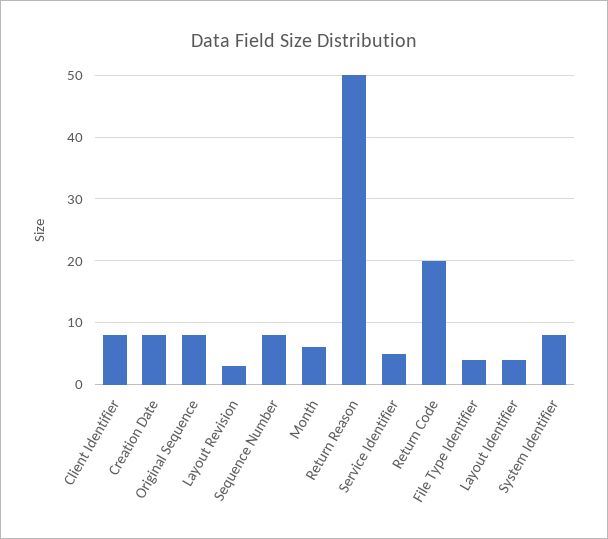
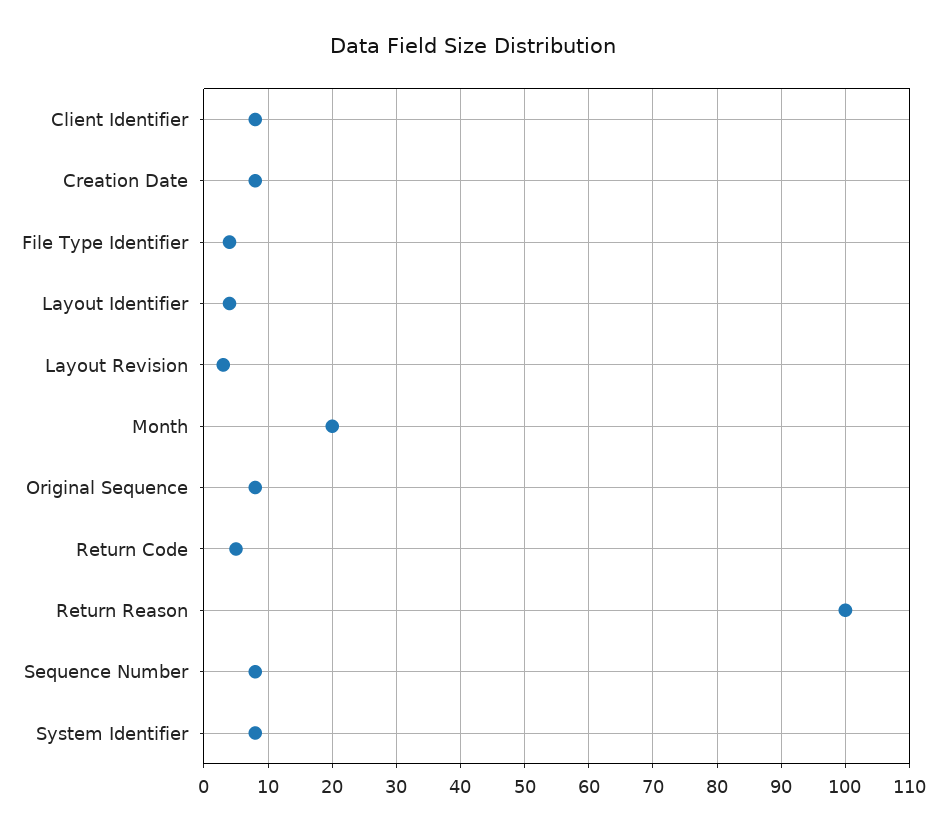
Month: 6 -> 20
Return Reason: 50 -> 100
Service Identifier: 5 -> none
Return Code: 20 -> 5

